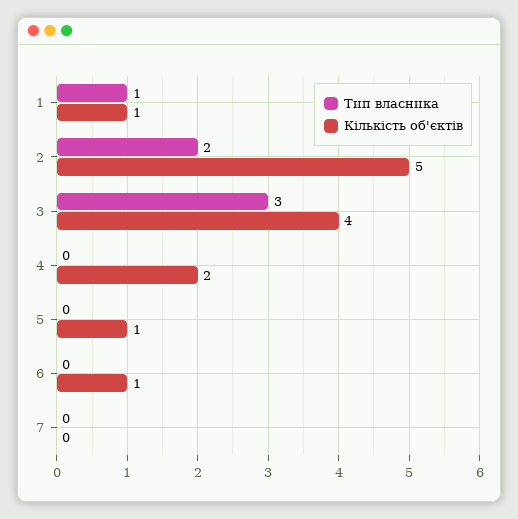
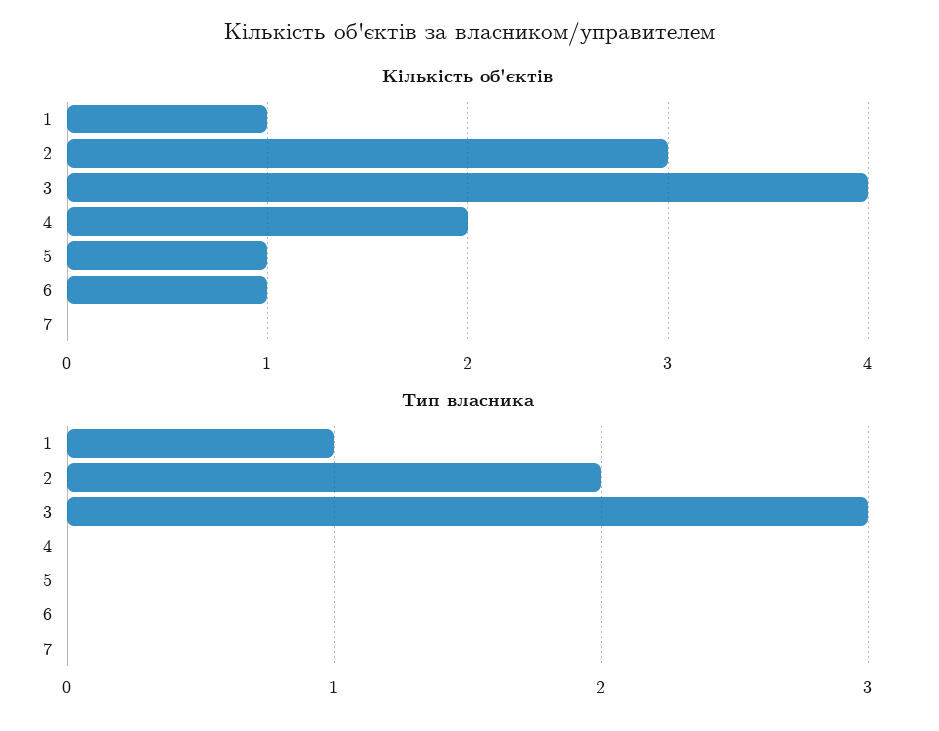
Кількість об'єктів, 2: 5 -> 3

